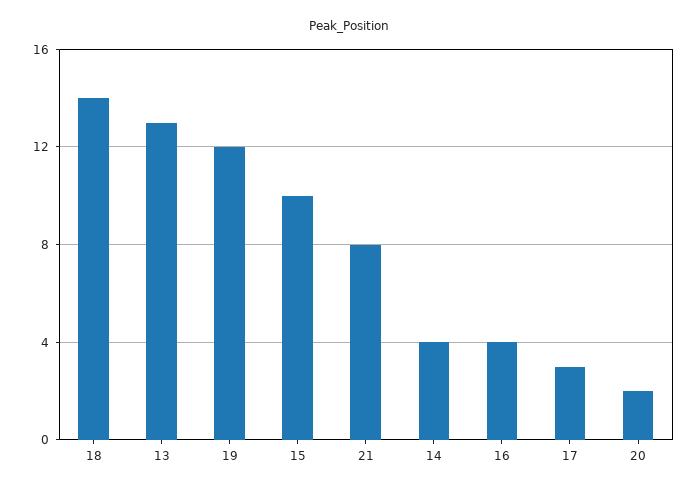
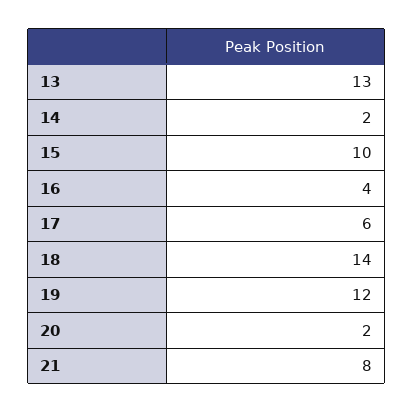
14: 4 -> 2
17: 3 -> 6

